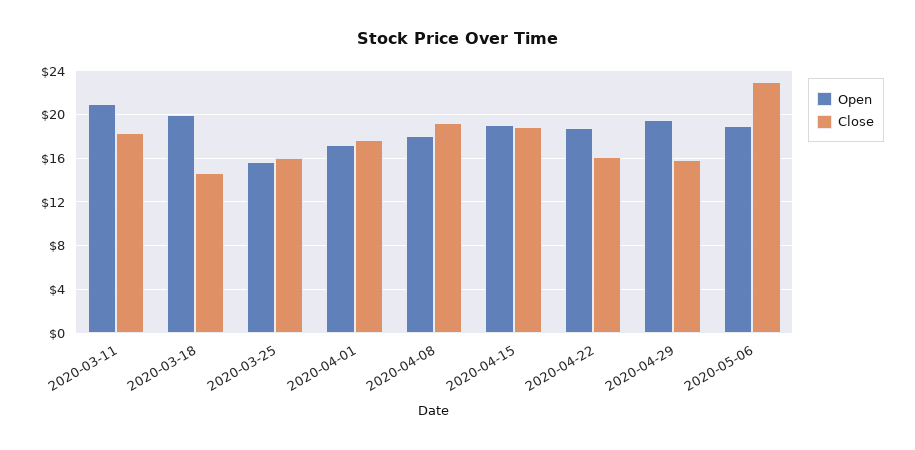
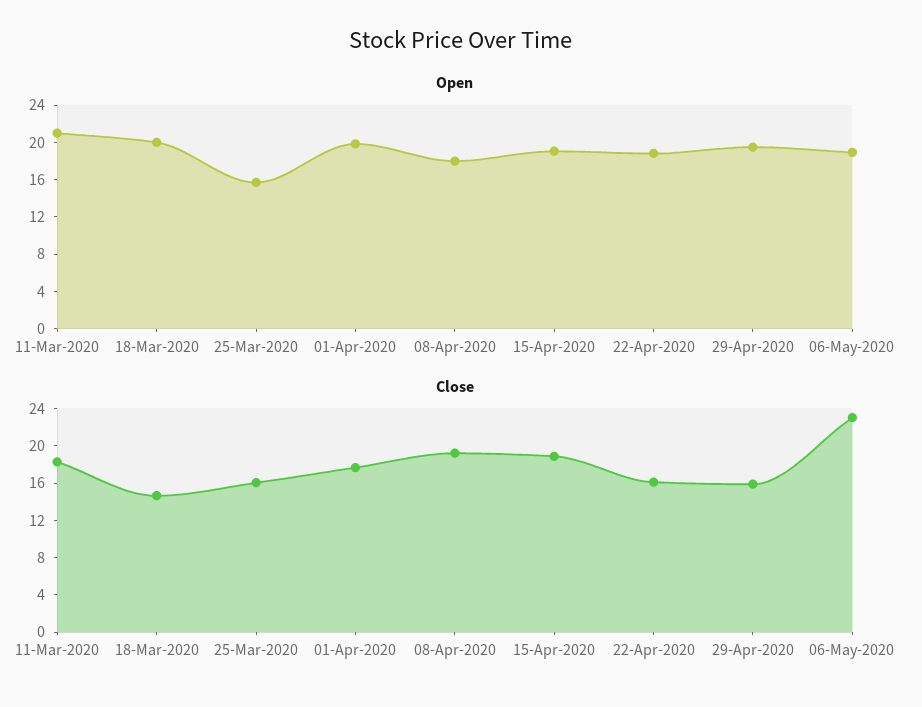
Open, 2020-04-01: 17 -> 20

